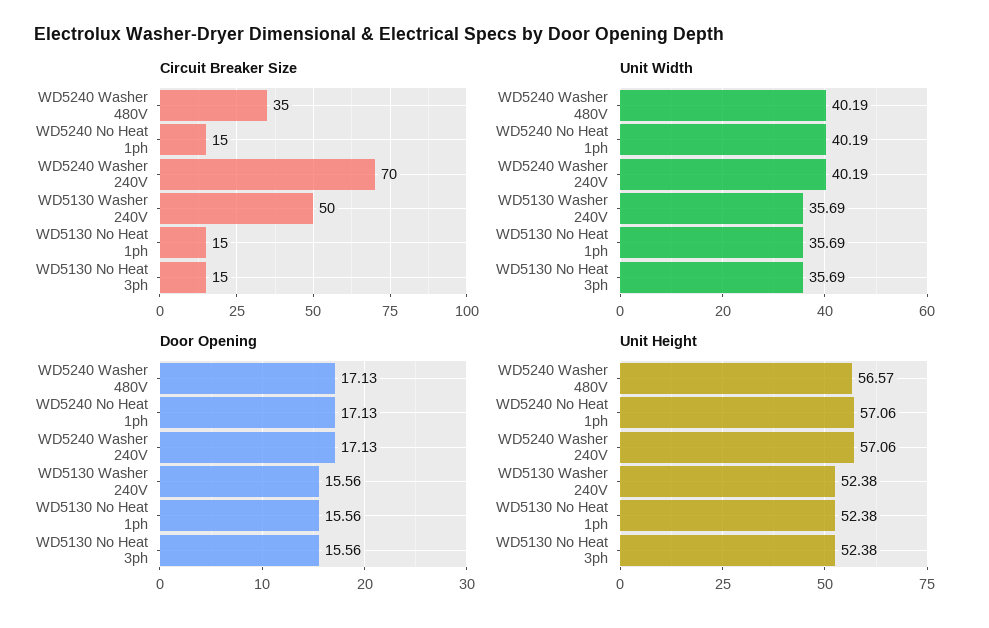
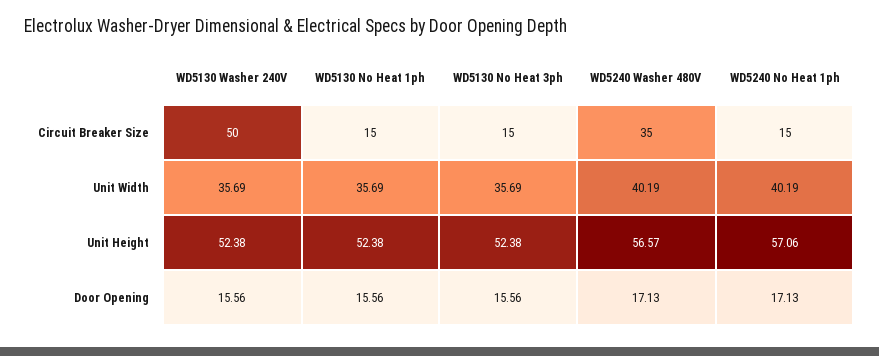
Circuit Breaker Size, WD5240 Washer 240V: 70 -> none
Unit Width, WD5240 Washer 240V: 40.19 -> none
Door Opening, WD5240 Washer 240V: 17.13 -> none
Unit Height, WD5240 Washer 240V: 57.06 -> none

